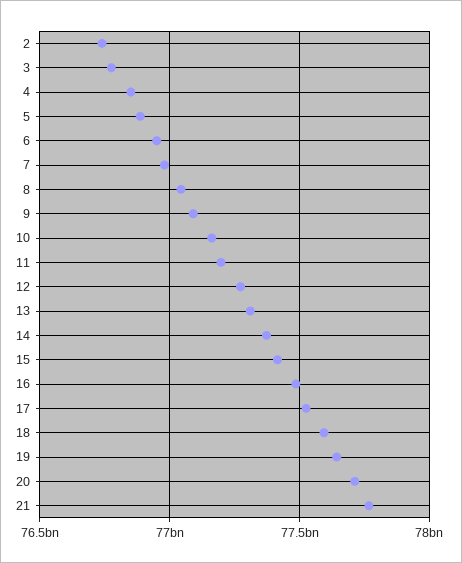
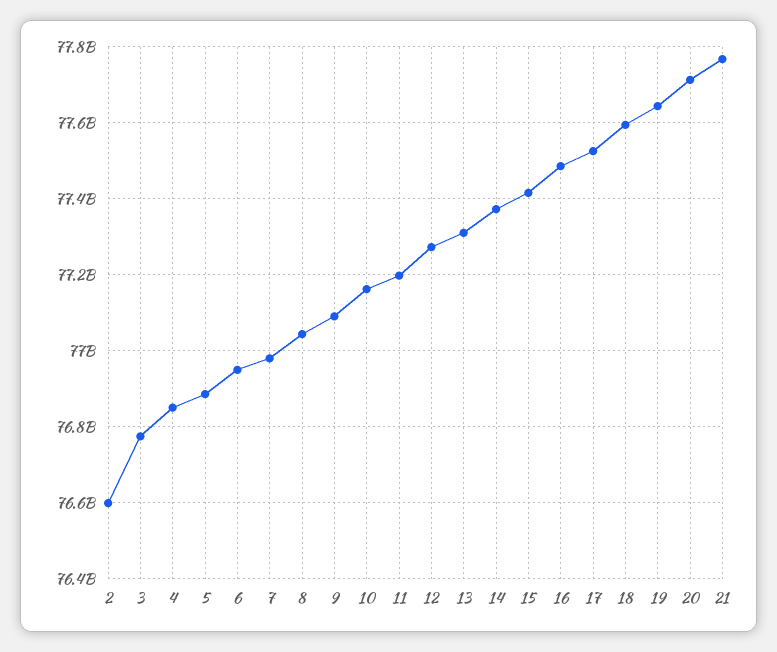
2: 76750000000 -> 76600000000

